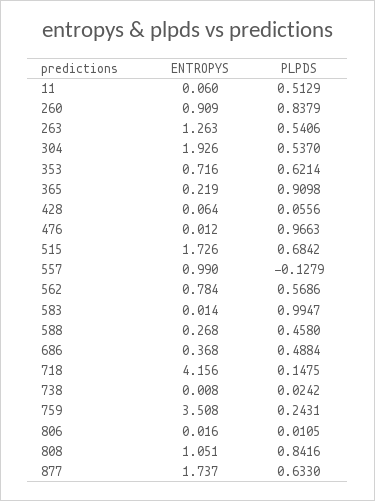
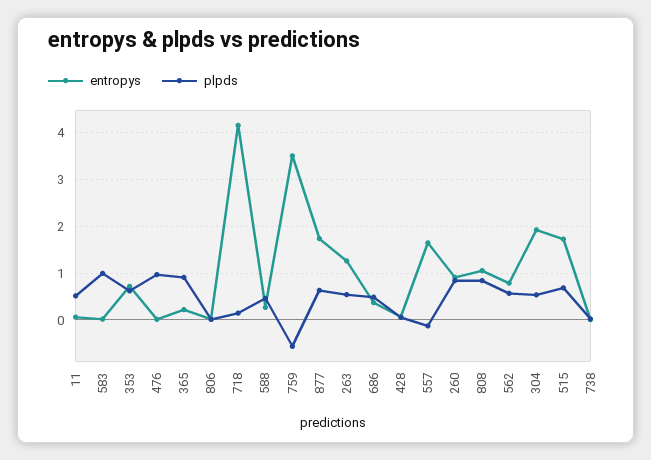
ENTROPYS, 557: 0.99 -> 1.6
PLPDS, 759: 0.2431 -> -0.6

